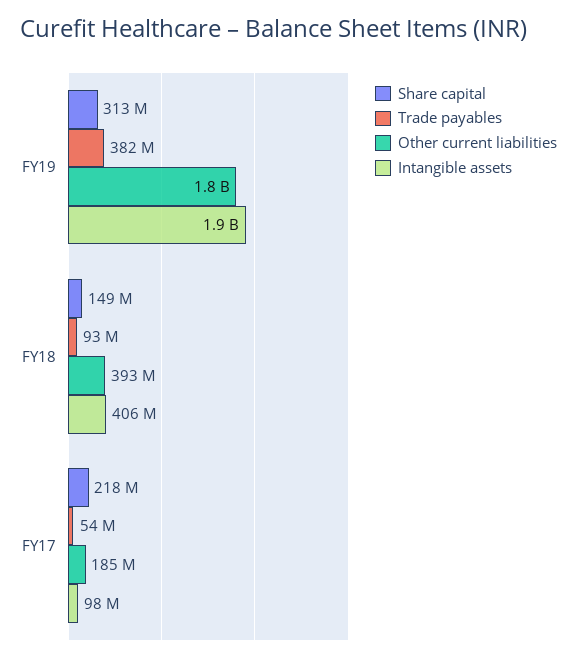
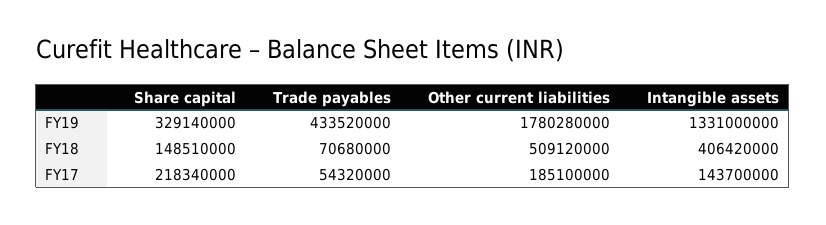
Share capital, FY19: 313000000 -> 329140000
Trade payables, FY19: 382000000 -> 433520000
Intangible assets, FY19: 1900000000 -> 1331000000
Trade payables, FY18: 93000000 -> 70680000
Other current liabilities, FY18: 393000000 -> 509120000
Intangible assets, FY17: 98000000 -> 143700000

